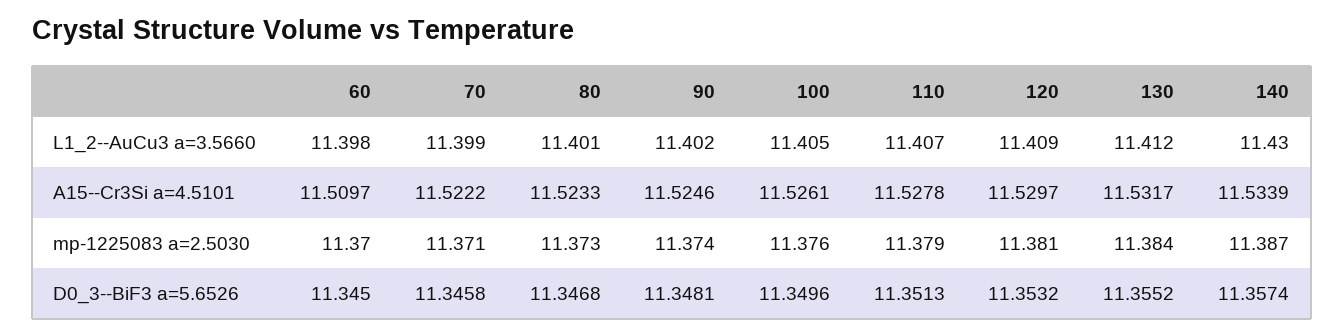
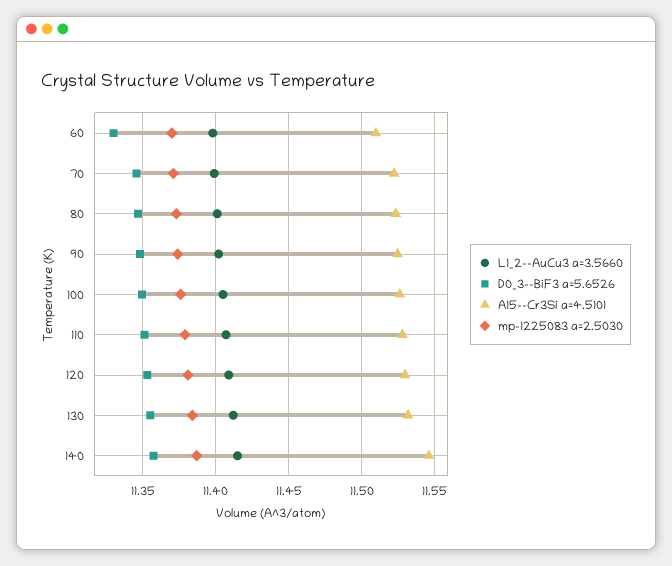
L1_2--AuCu3 a=3.5660, 140: 11.43 -> 11.415
A15--Cr3Si a=4.5101, 140: 11.5339 -> 11.545
D0_3--BiF3 a=5.6526, 60: 11.345 -> 11.33

